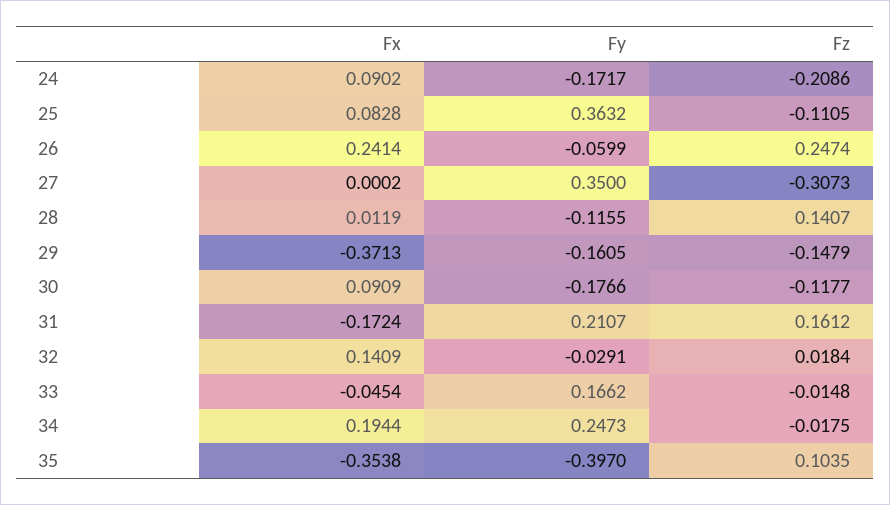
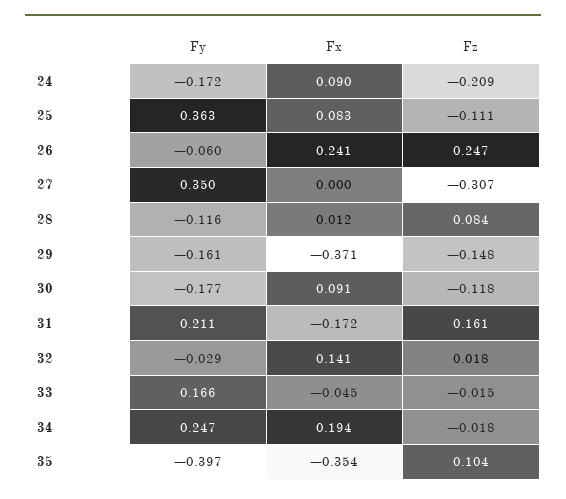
Fz, 28: 0.1407 -> 0.084

